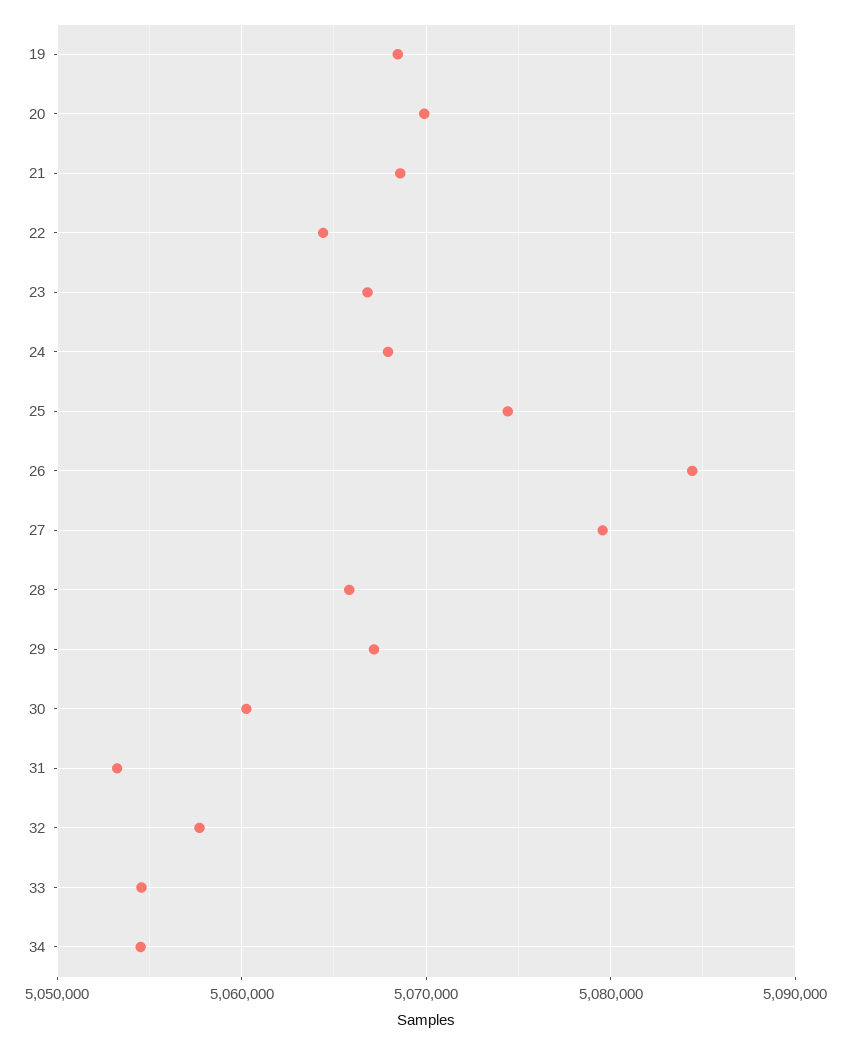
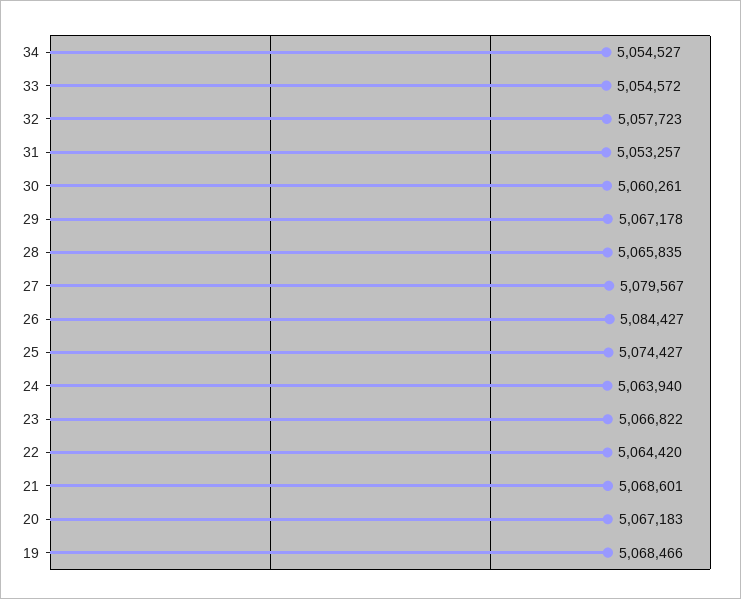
20: 5070000 -> 5067183
24: 5068000 -> 5063940

